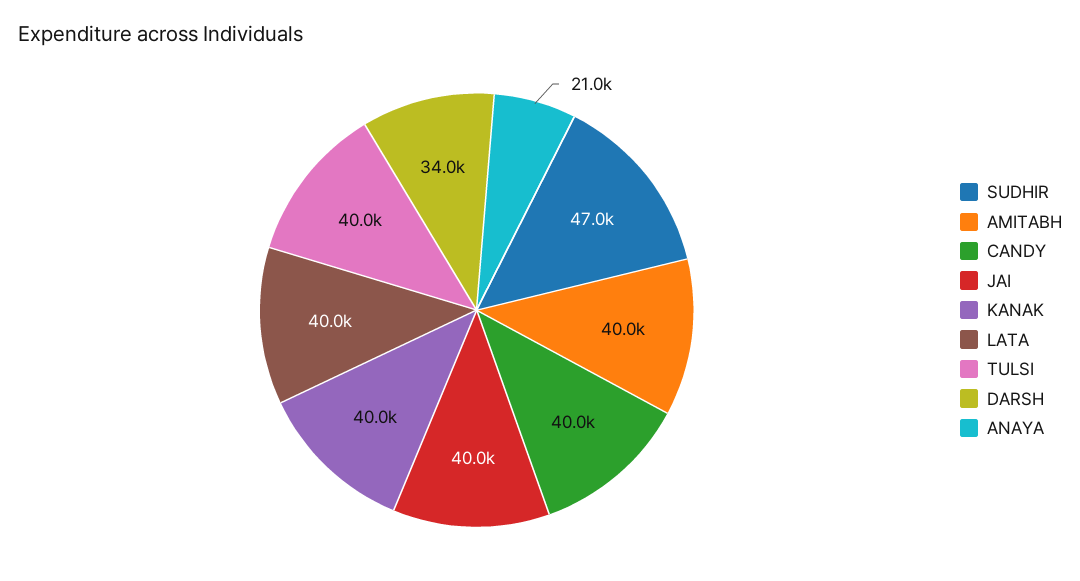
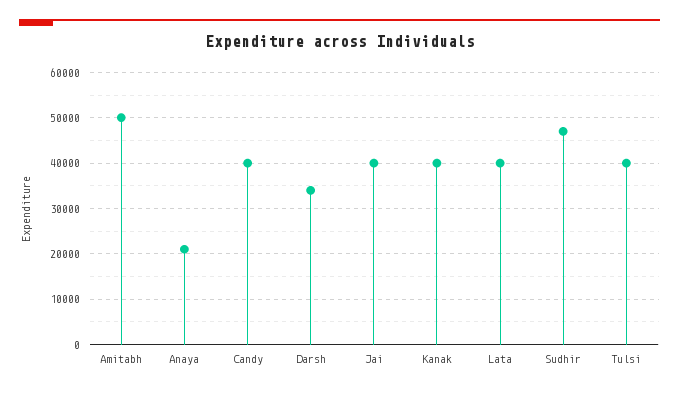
AMITABH: 40000 -> 50000

